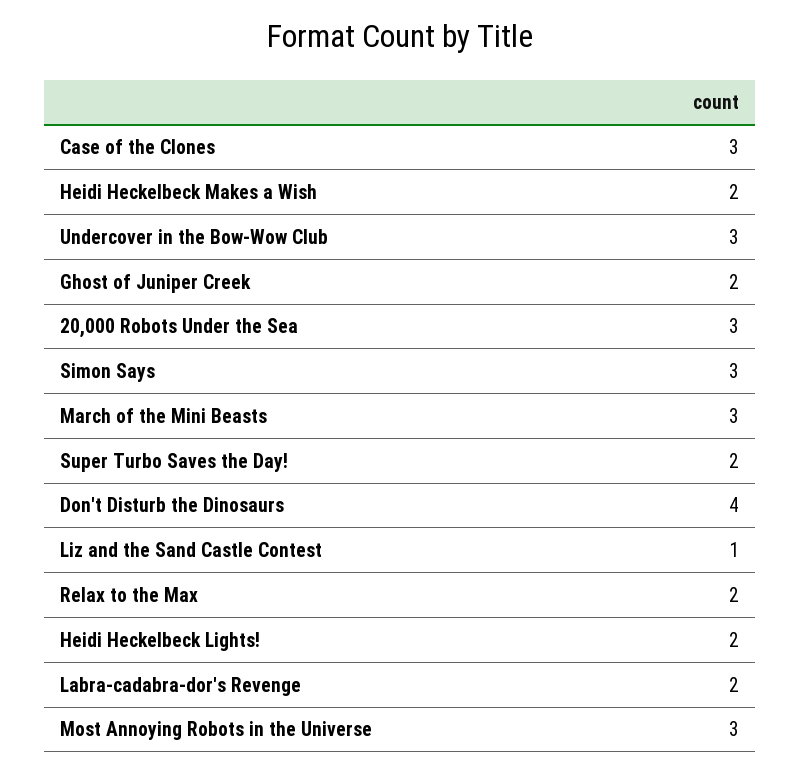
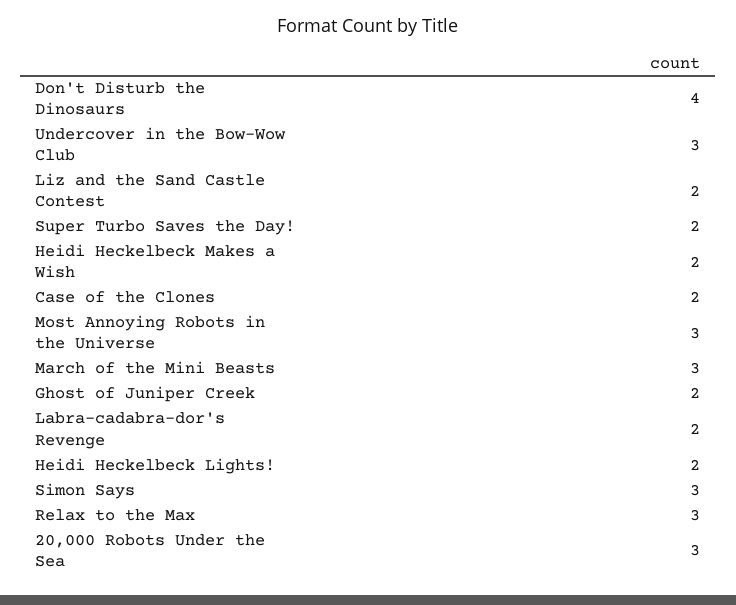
Case of the Clones: 3 -> 2
Liz and the Sand Castle Contest: 1 -> 2
Relax to the Max: 2 -> 3

